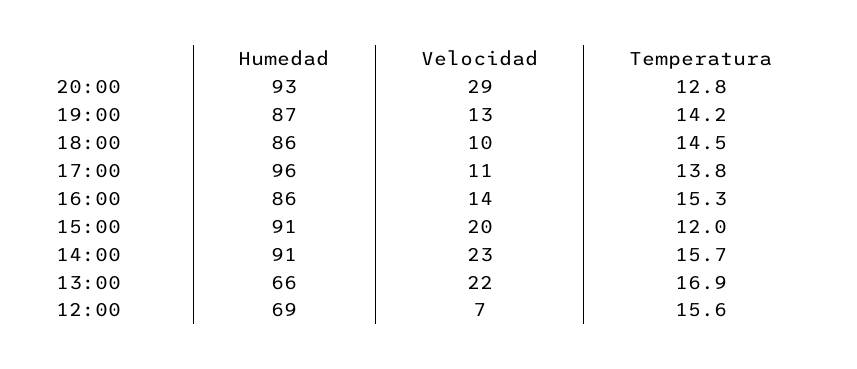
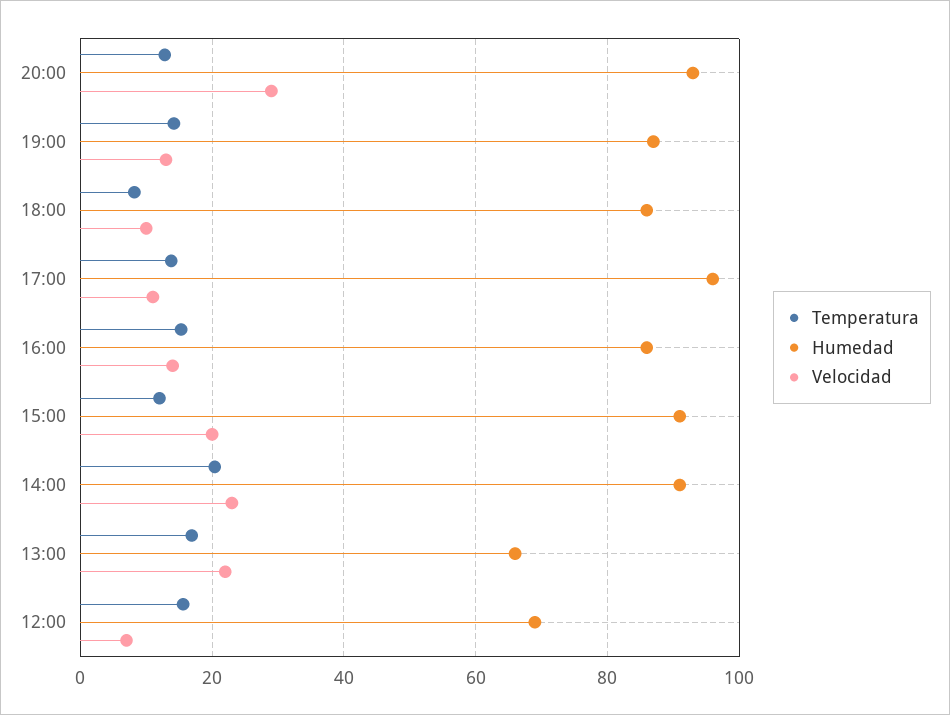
Temperatura, 18:00: 14.5 -> 8
Temperatura, 14:00: 15.7 -> 20

